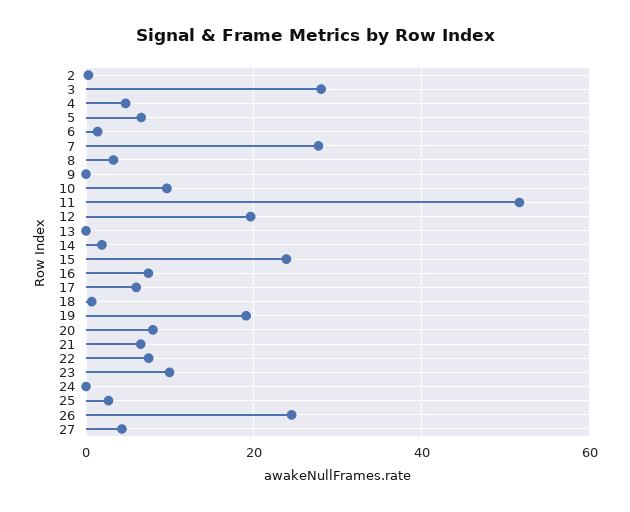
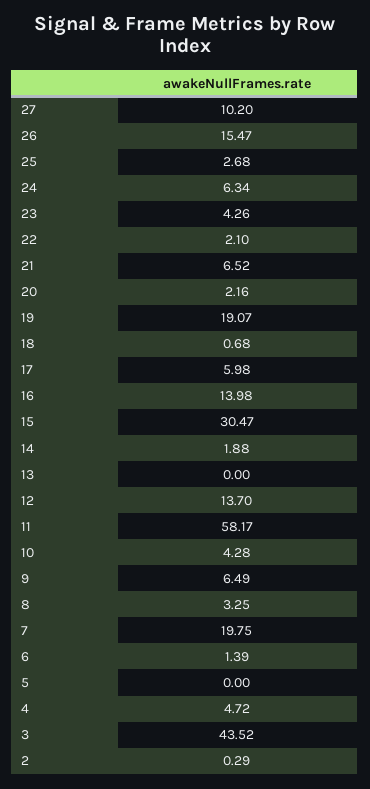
3: 28 -> 43.52
5: 6 -> 0
7: 28 -> 19.75
9: 0 -> 6.49
10: 10 -> 4.28
11: 52 -> 58.17
12: 20 -> 13.7
15: 24 -> 30.47
16: 8 -> 13.98
20: 8 -> 2.16
22: 8 -> 2.1
23: 10 -> 4.26
24: 0 -> 6.34
26: 24 -> 15.47
27: 4 -> 10.2

